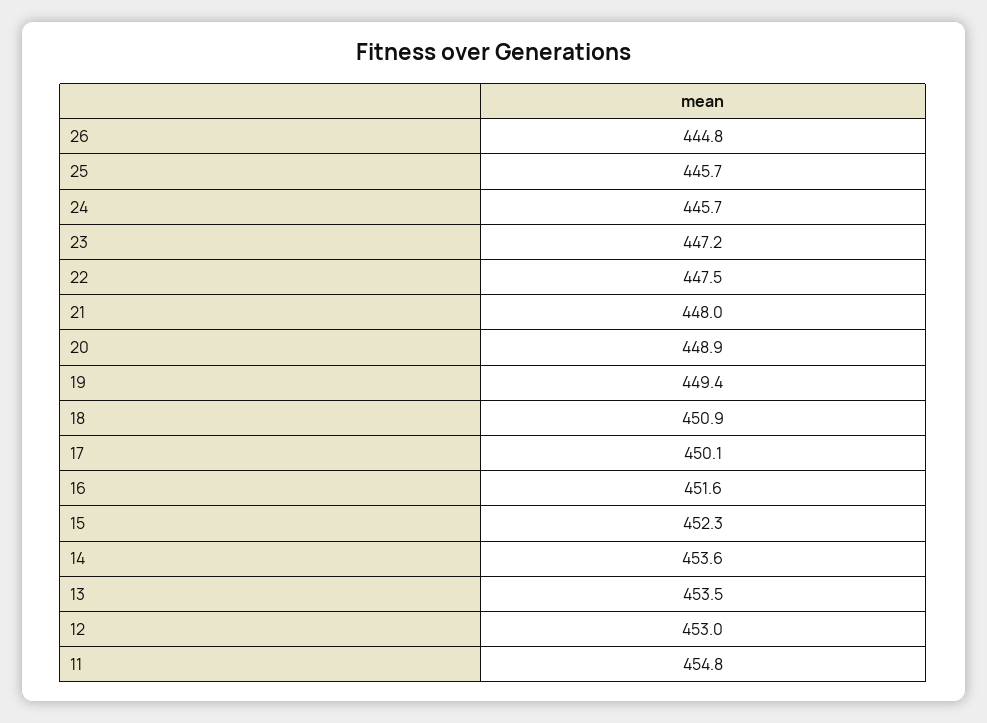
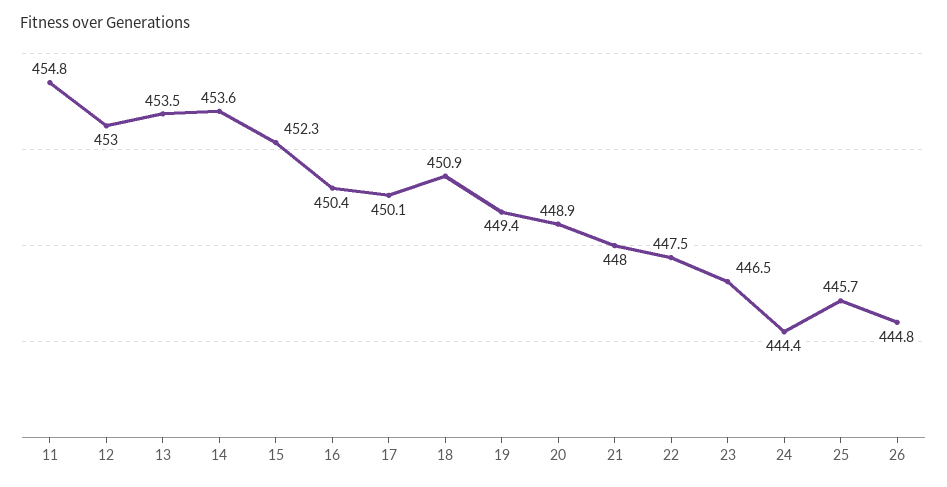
24: 445.7 -> 444.4
23: 447.2 -> 446.5
16: 451.6 -> 450.4

